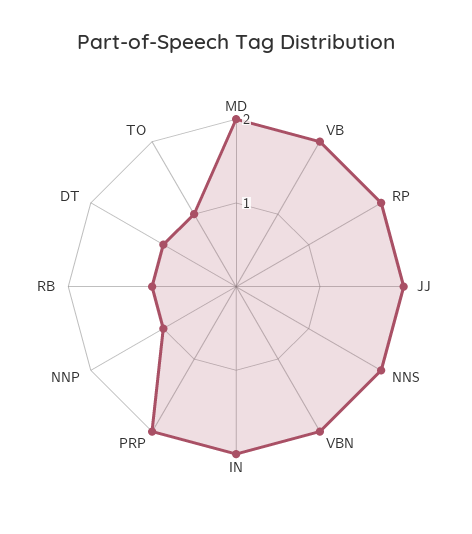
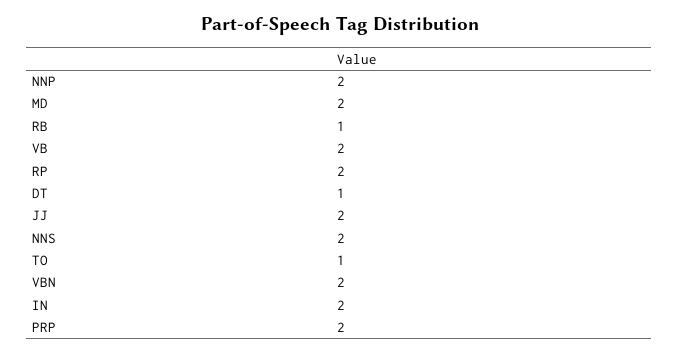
NNP: 1 -> 2

